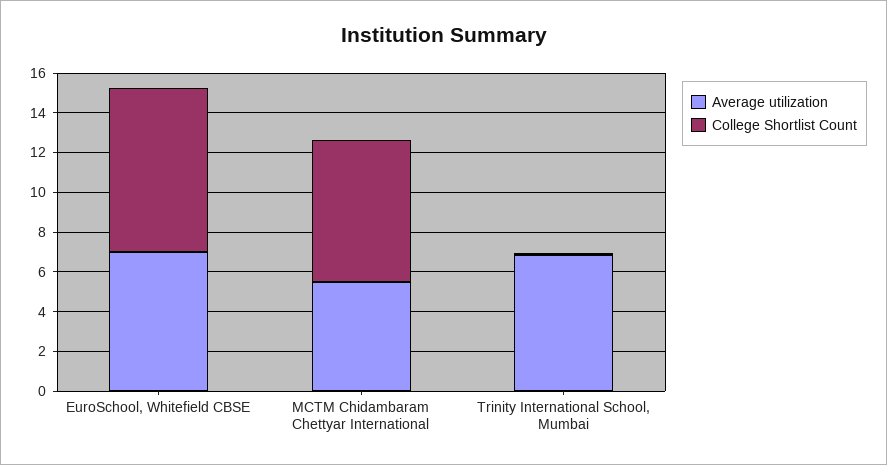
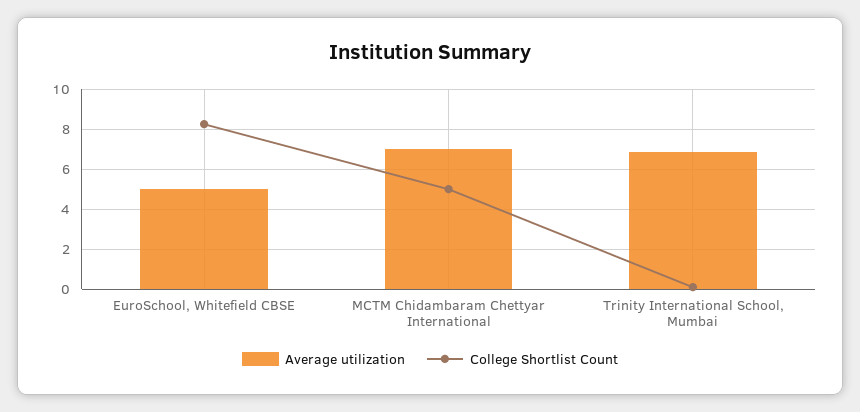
Average utilization, EuroSchool, Whitefield CBSE: 7 -> 5
Average utilization, MCTM Chidambaram Chettyar International: 5.5 -> 7
College Shortlist Count, MCTM Chidambaram Chettyar International: 7 -> 5

